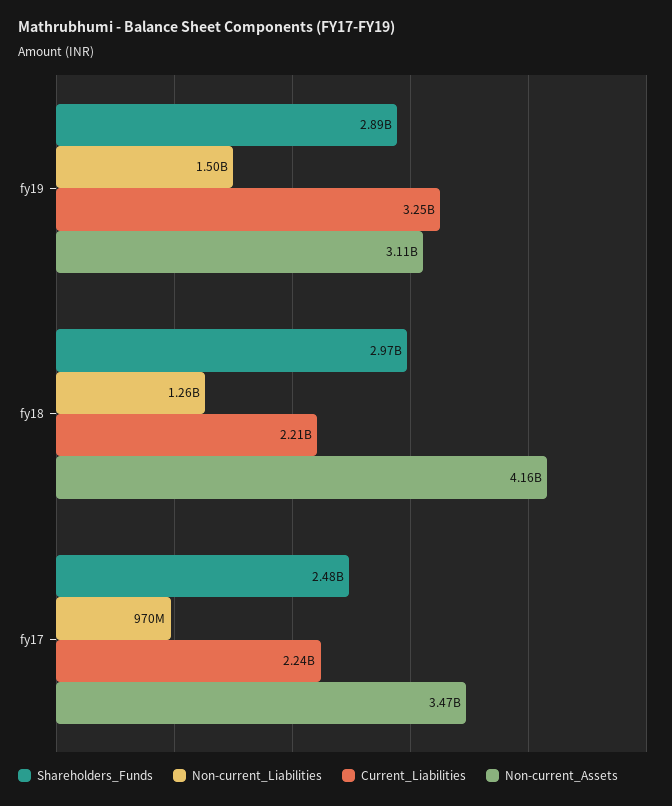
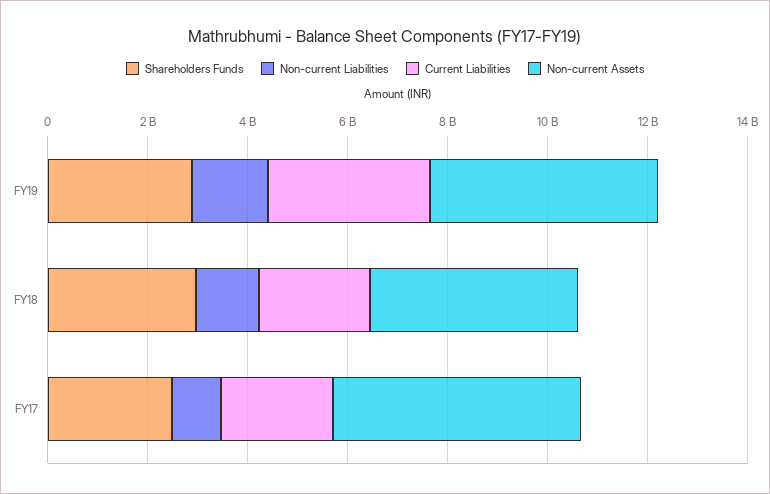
Non-current_Assets, fy19: 3110000000 -> 4500000000
Non-current_Assets, fy17: 3470000000 -> 5000000000

